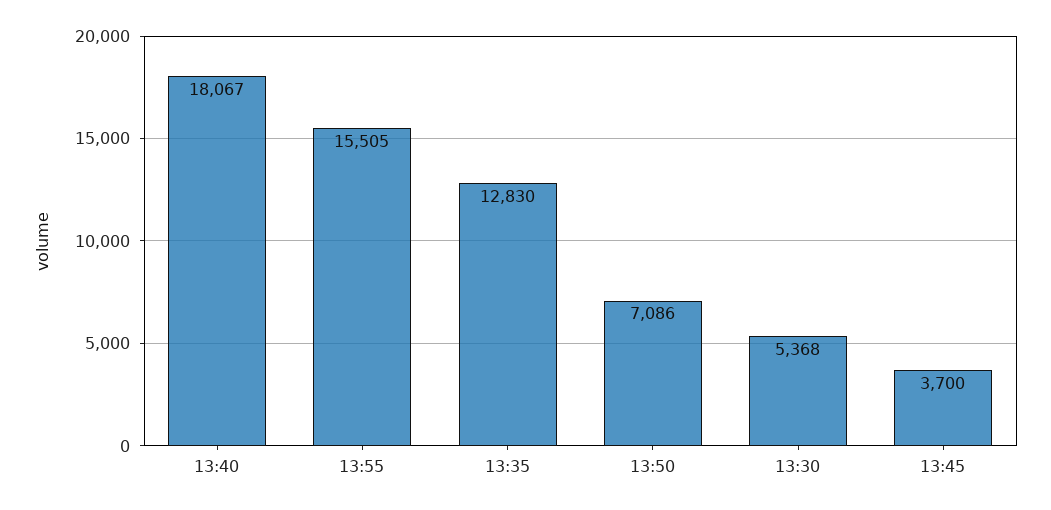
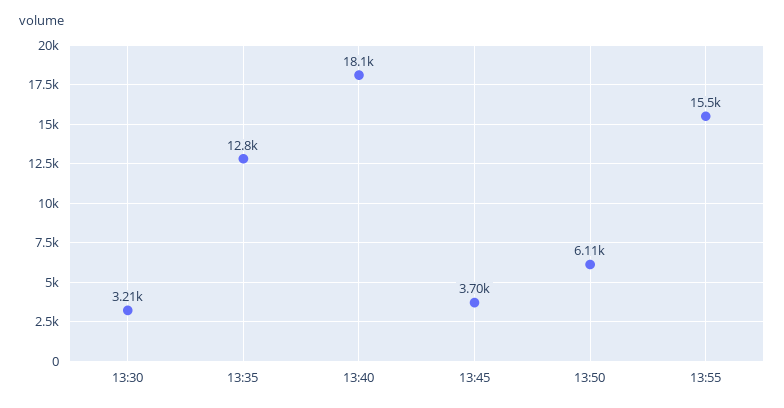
13:50: 7086 -> 6110
13:30: 5368 -> 3210

